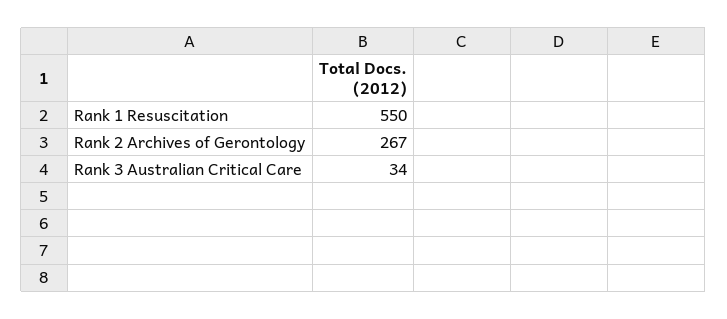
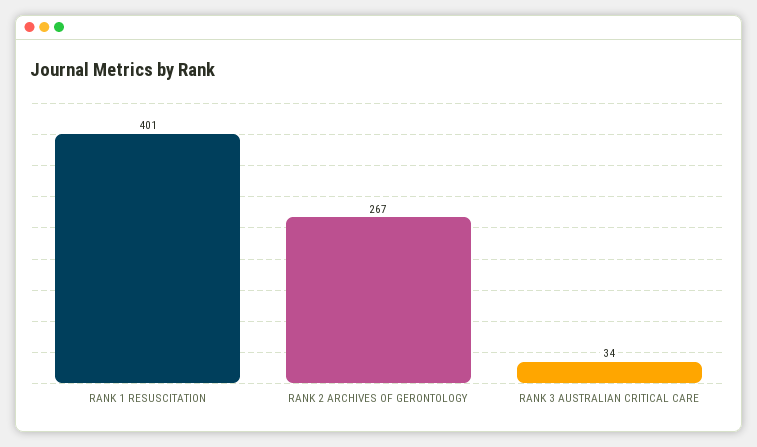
Rank 1 Resuscitation: 550 -> 401

